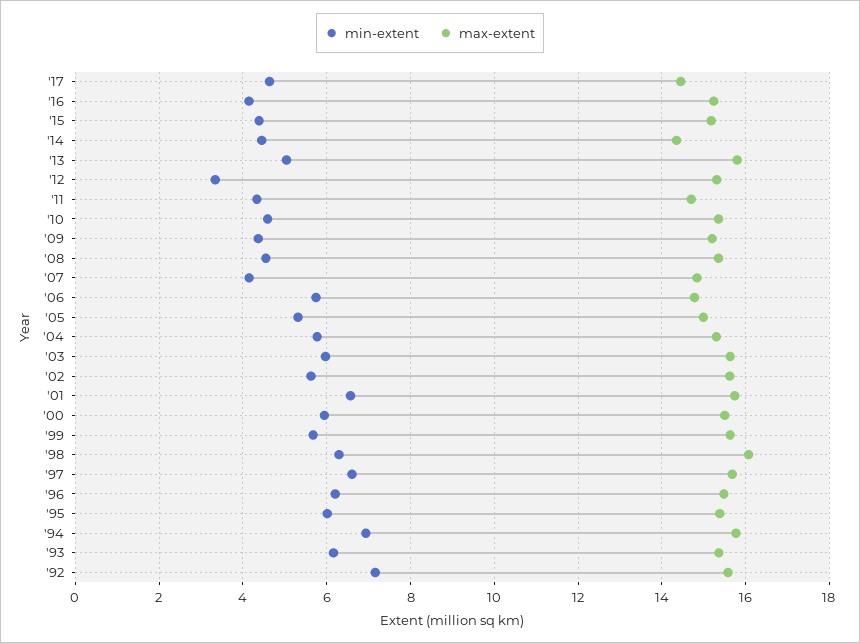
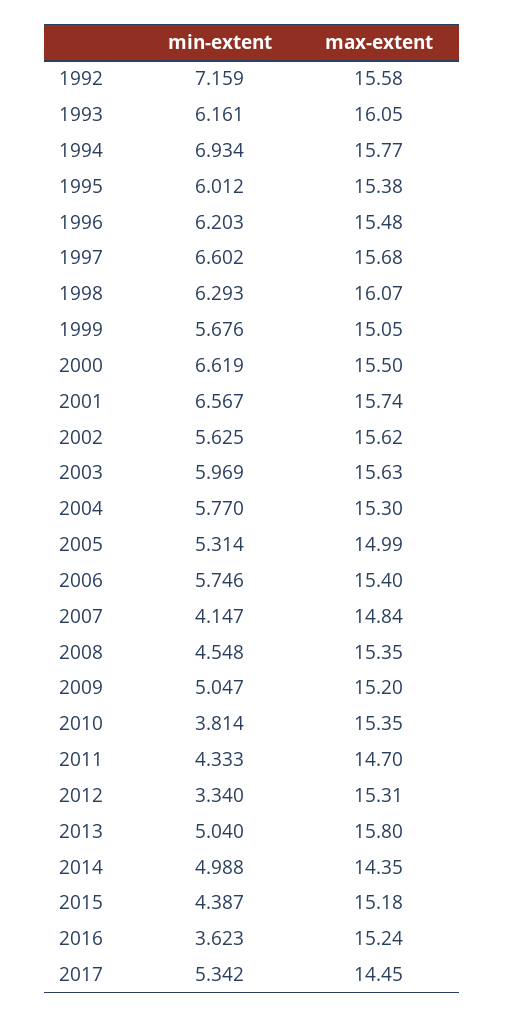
min-extent, '17: 4.6 -> 5.342
min-extent, '16: 4.2 -> 3.623
min-extent, '14: 4.4 -> 4.988
min-extent, '10: 4.6 -> 3.814
min-extent, '09: 4.4 -> 5.047
max-extent, '06: 14.8 -> 15.4
min-extent, '00: 6 -> 6.619
max-extent, '99: 15.6 -> 15.05
max-extent, '93: 15.4 -> 16.05

